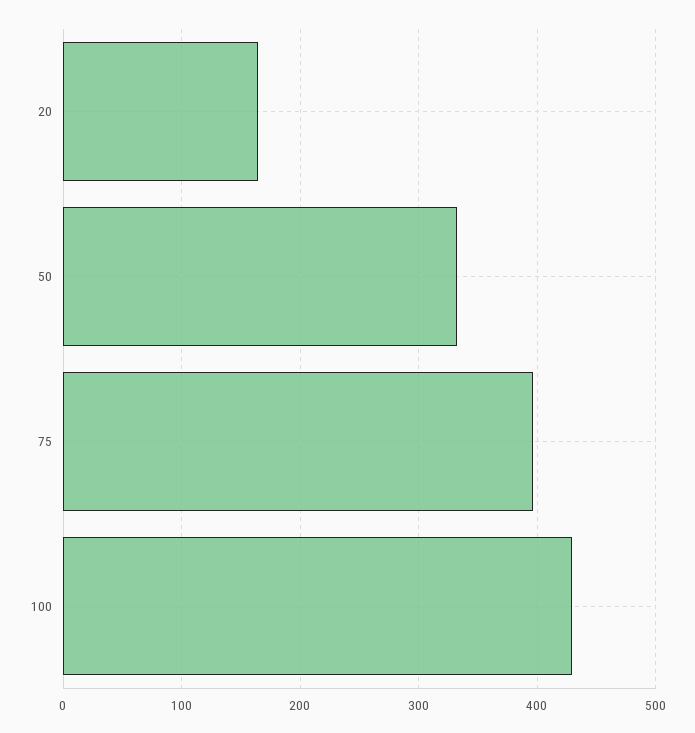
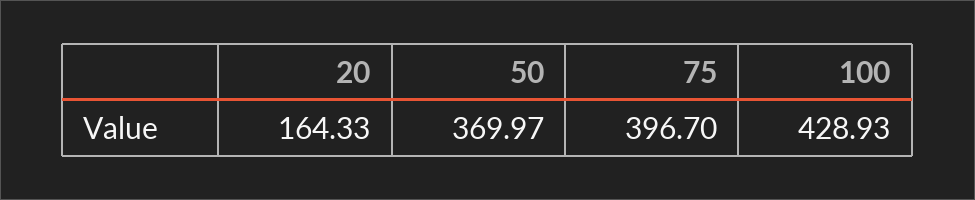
50: 330 -> 369.97

